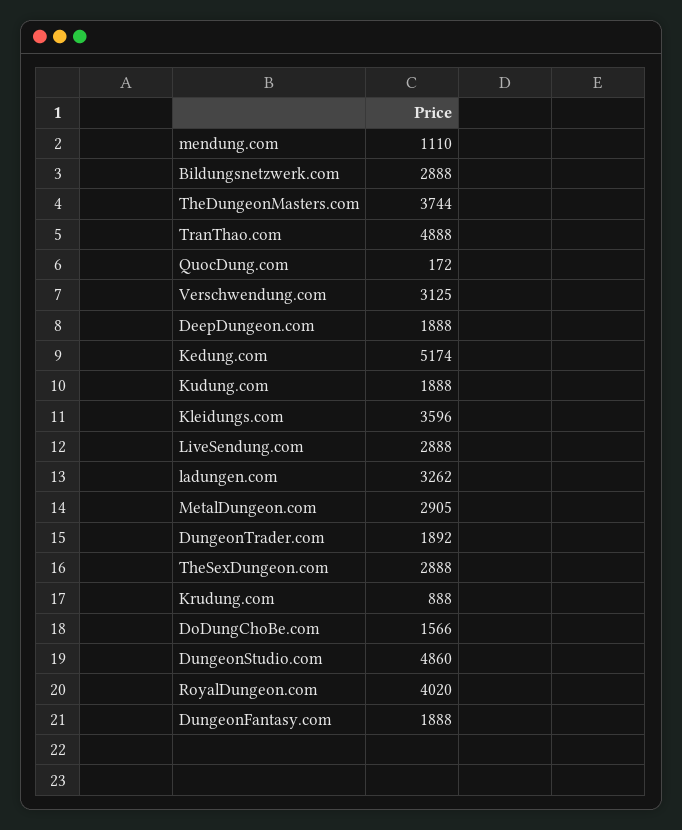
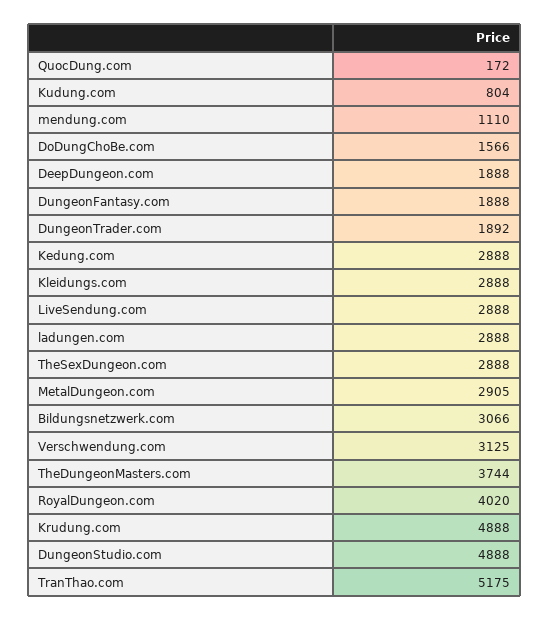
Bildungsnetzwerk.com: 2888 -> 3066
TranThao.com: 4888 -> 5175
Kedung.com: 5174 -> 2888
Kudung.com: 1888 -> 804
Kleidungs.com: 3596 -> 2888
ladungen.com: 3262 -> 2888
Krudung.com: 888 -> 4888
DungeonStudio.com: 4860 -> 4888

